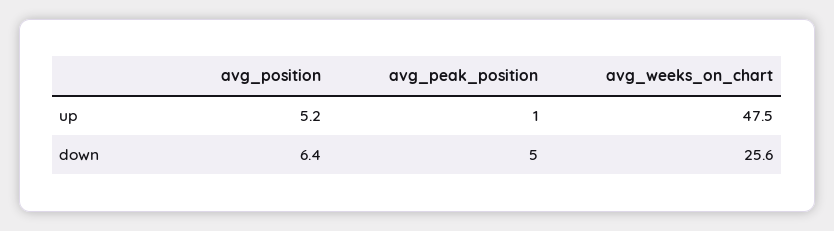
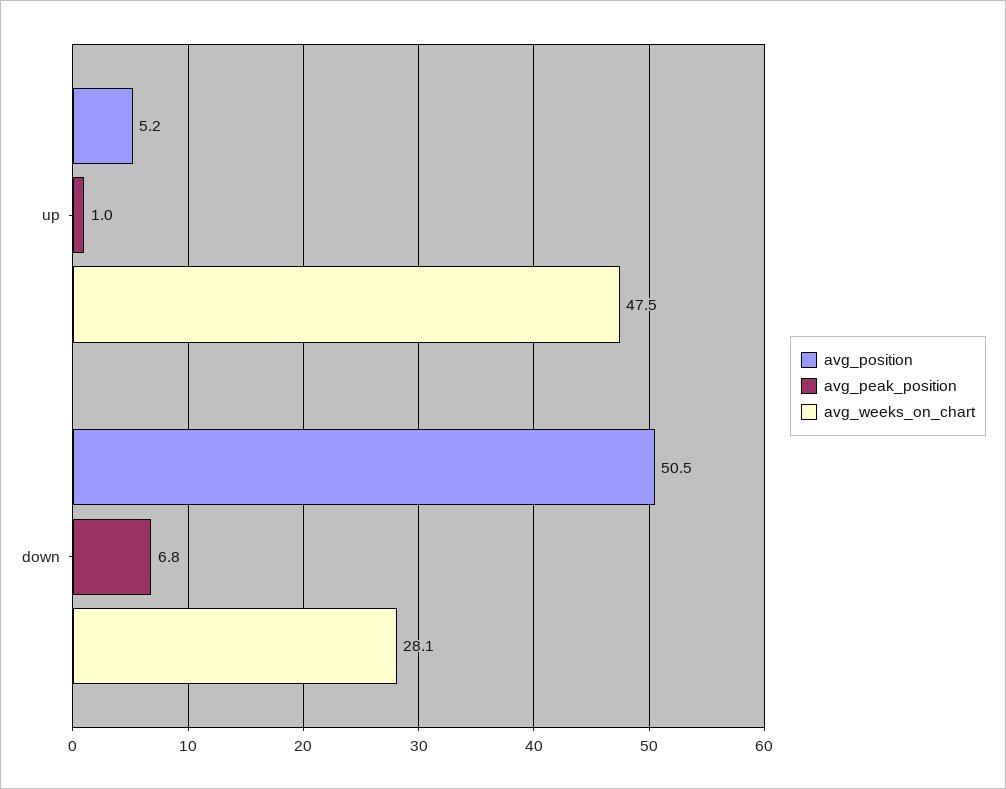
avg_position, down: 6.4 -> 50.5
avg_peak_position, down: 5 -> 6.8
avg_weeks_on_chart, down: 25.6 -> 28.1

